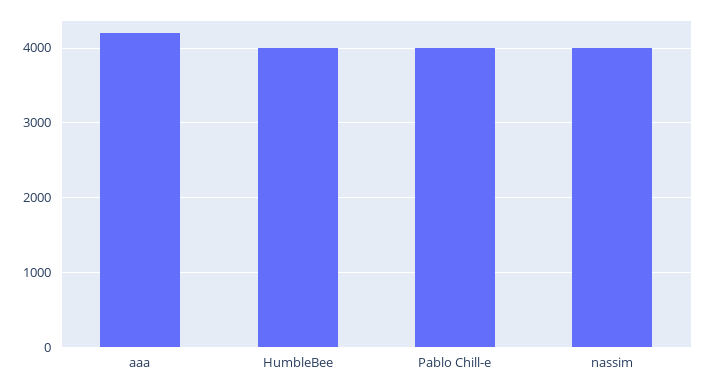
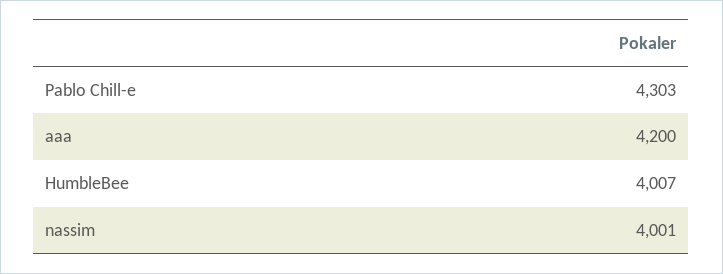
Pablo Chill-e: 4000 -> 4303

